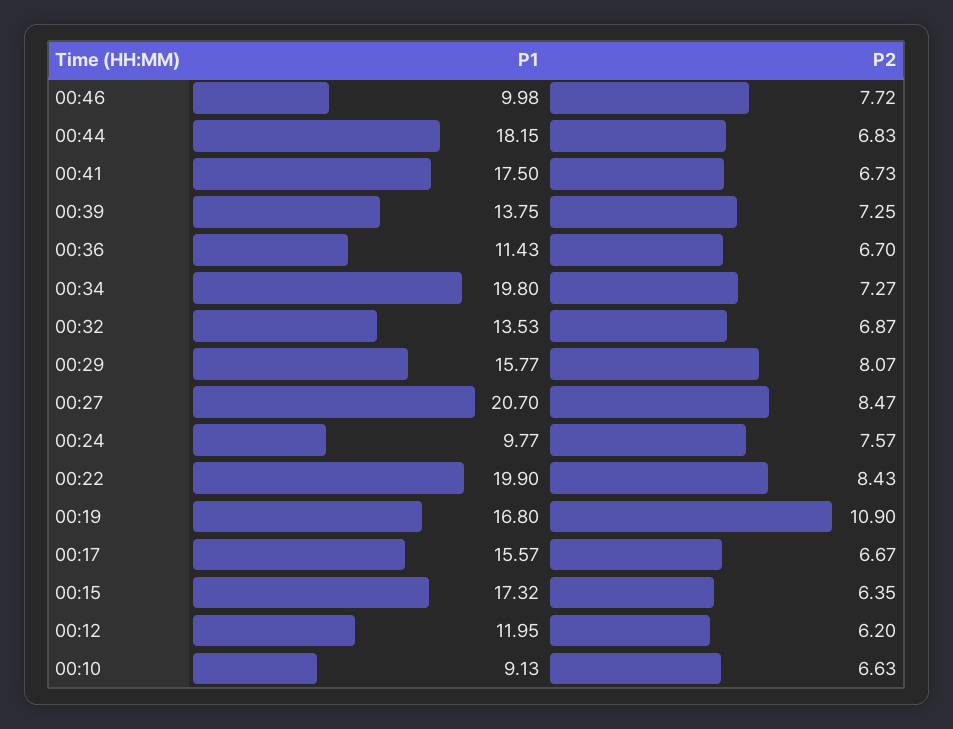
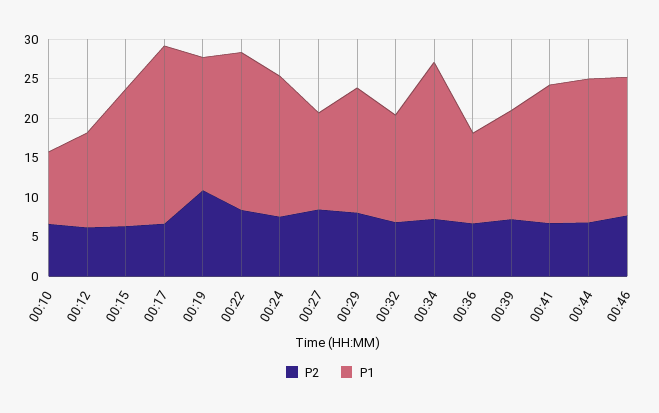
P1, 00:46: 9.98 -> 17.5
P1, 00:27: 20.7 -> 12.5
P1, 00:24: 9.77 -> 17.5
P1, 00:17: 15.57 -> 22.5

